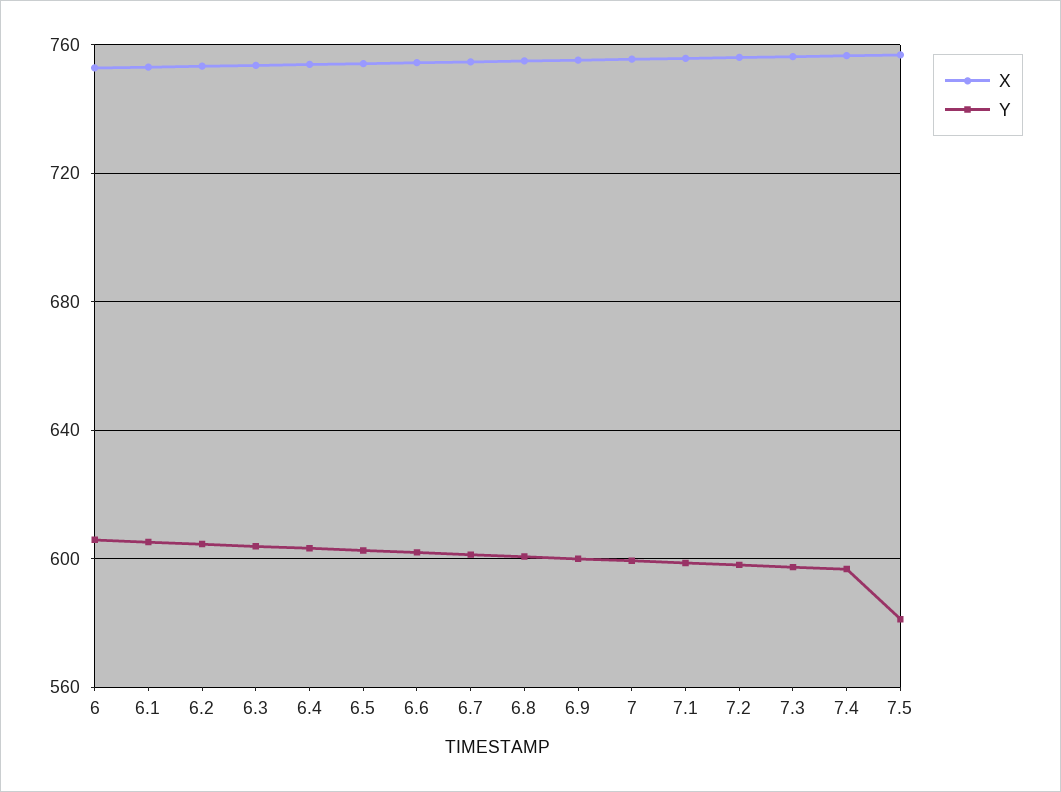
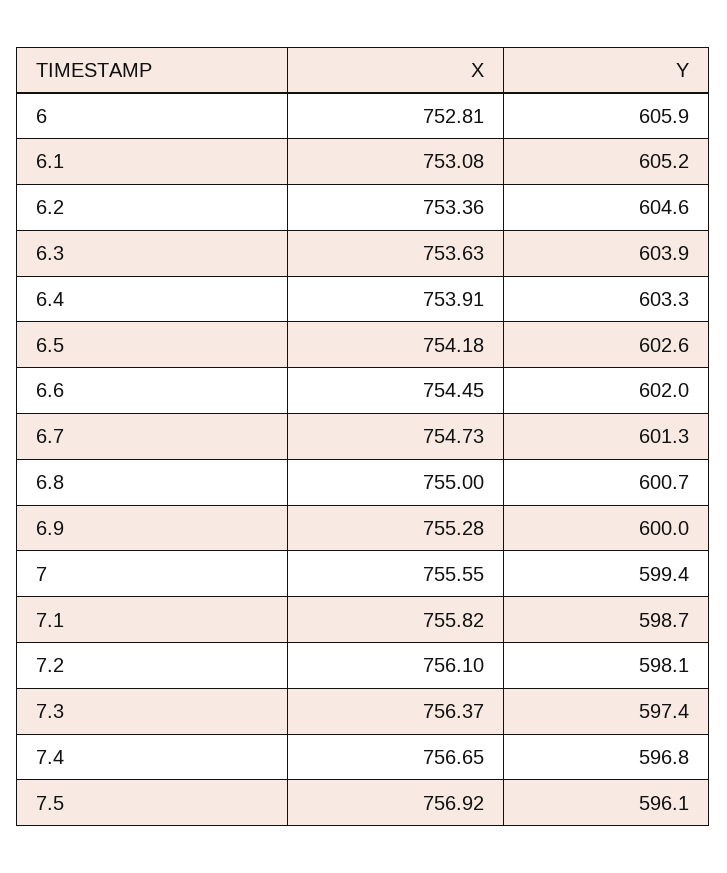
Y, 7.5: 580 -> 596.1

